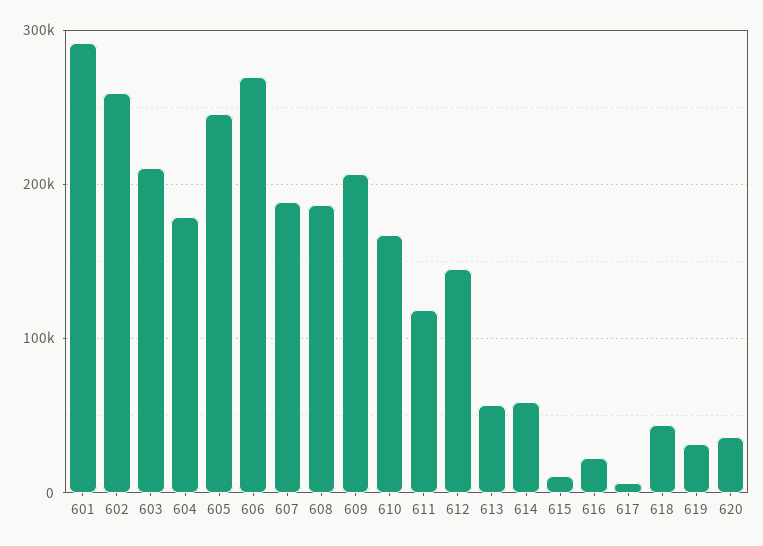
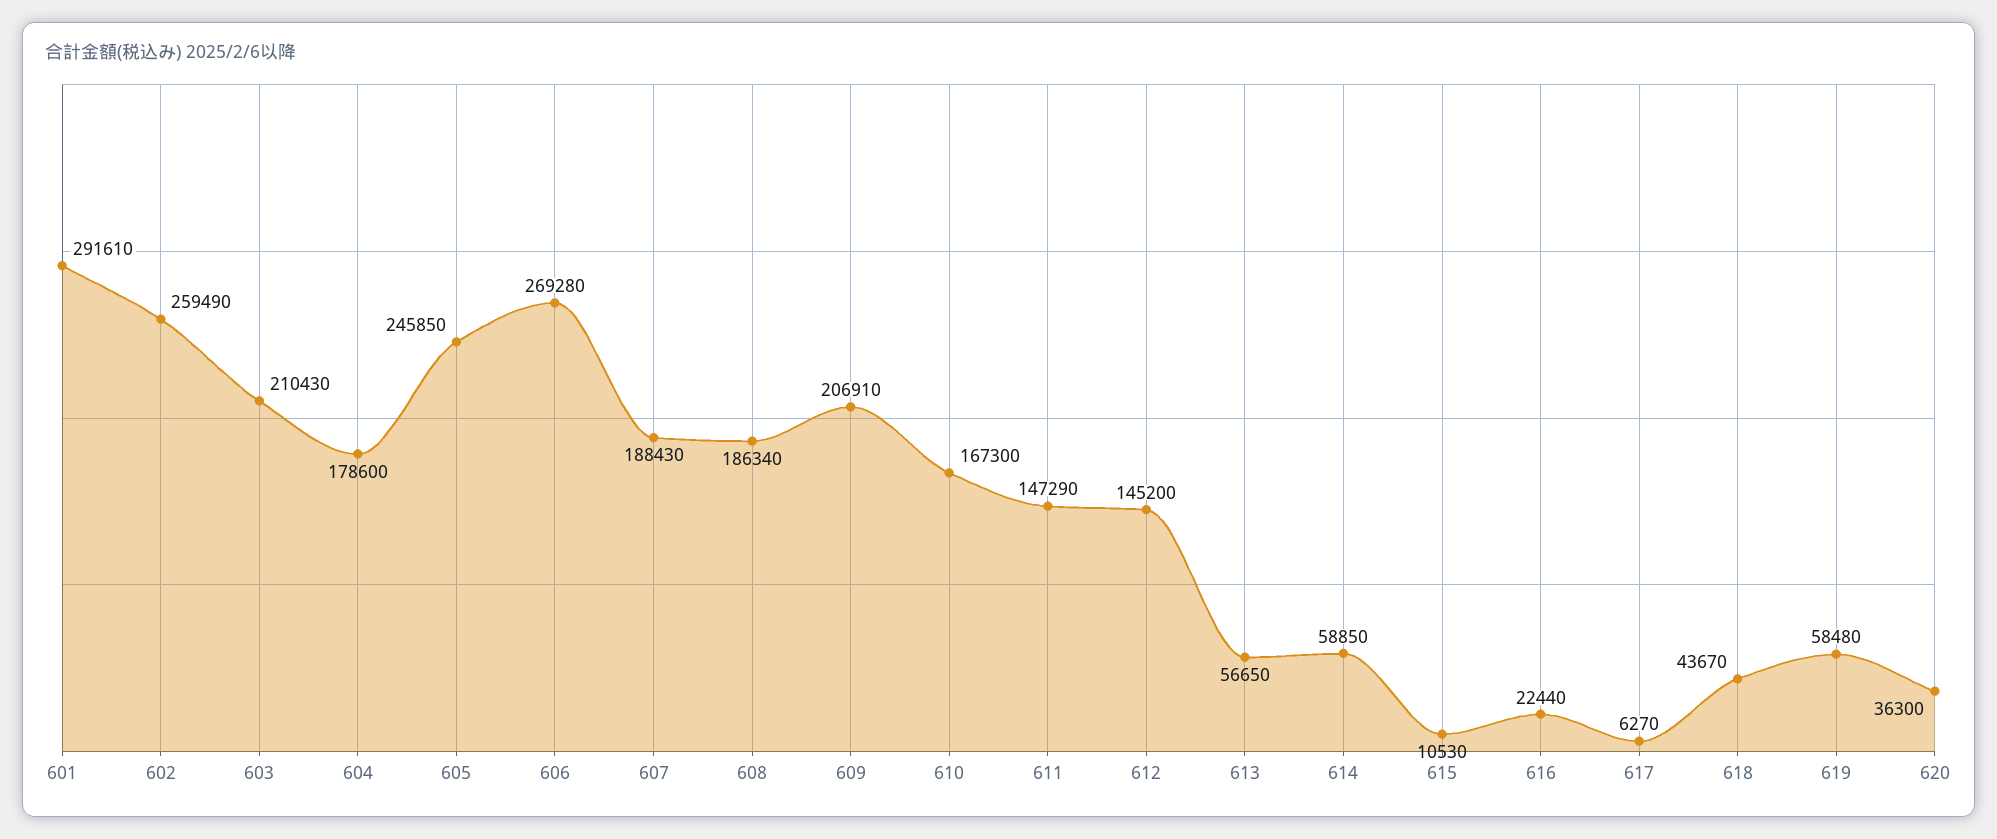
611: 120000 -> 147290
619: 30000 -> 58480

